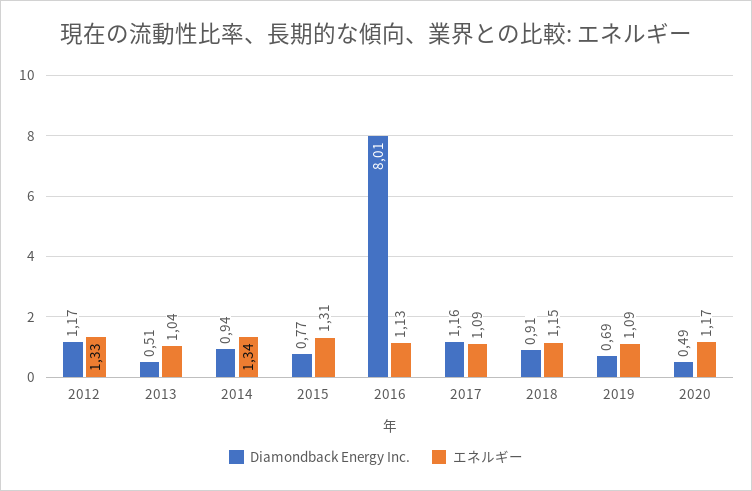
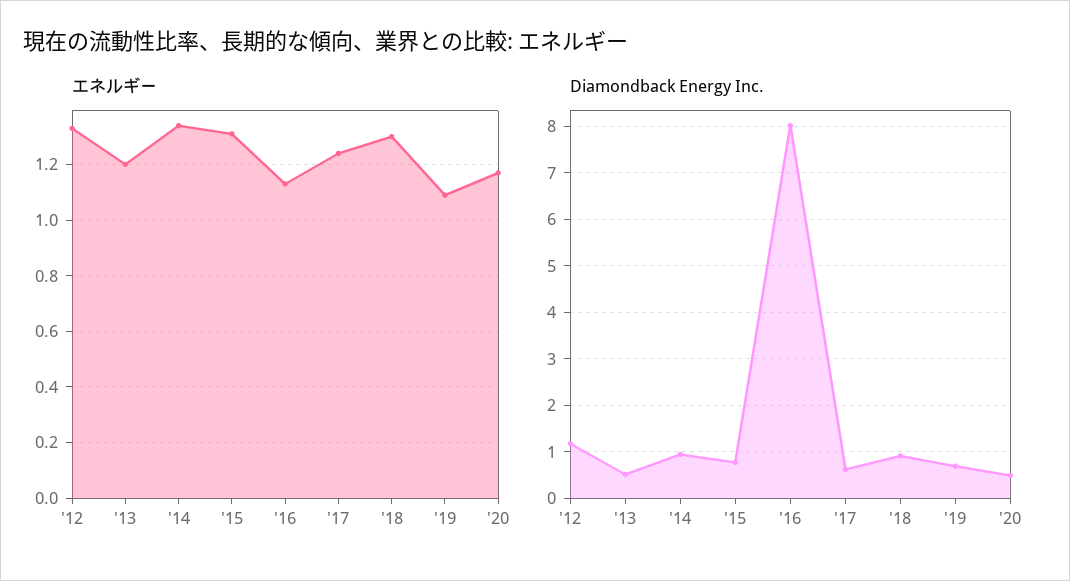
エネルギー, 2013: 1.04 -> 1.2
Diamondback Energy Inc., 2017: 1.16 -> 0.6
エネルギー, 2017: 1.09 -> 1.25
エネルギー, 2018: 1.15 -> 1.3

